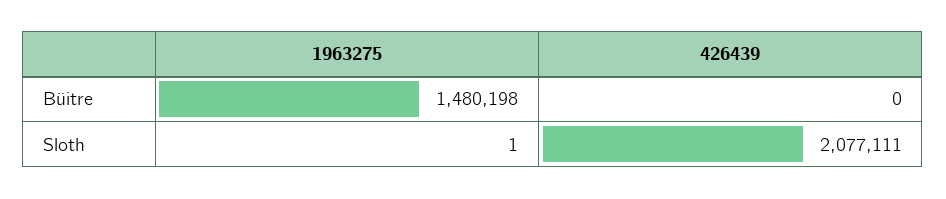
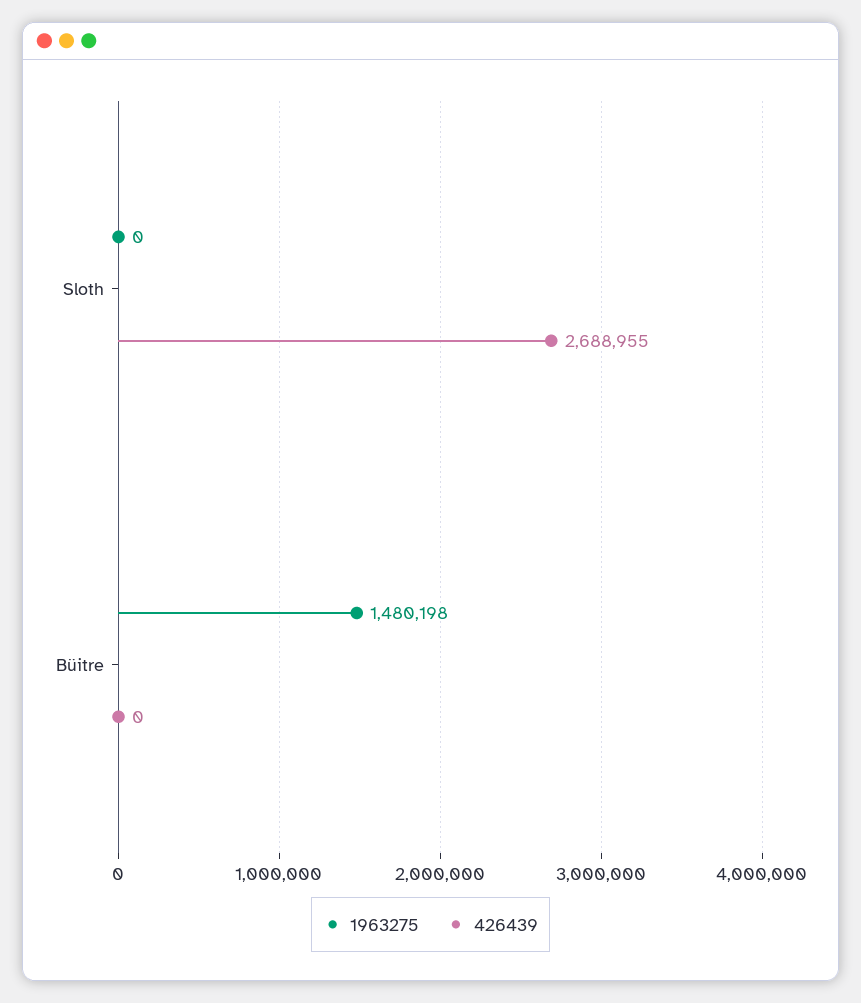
1963275, Sloth: 1 -> 0
426439, Sloth: 2077111 -> 2688955

